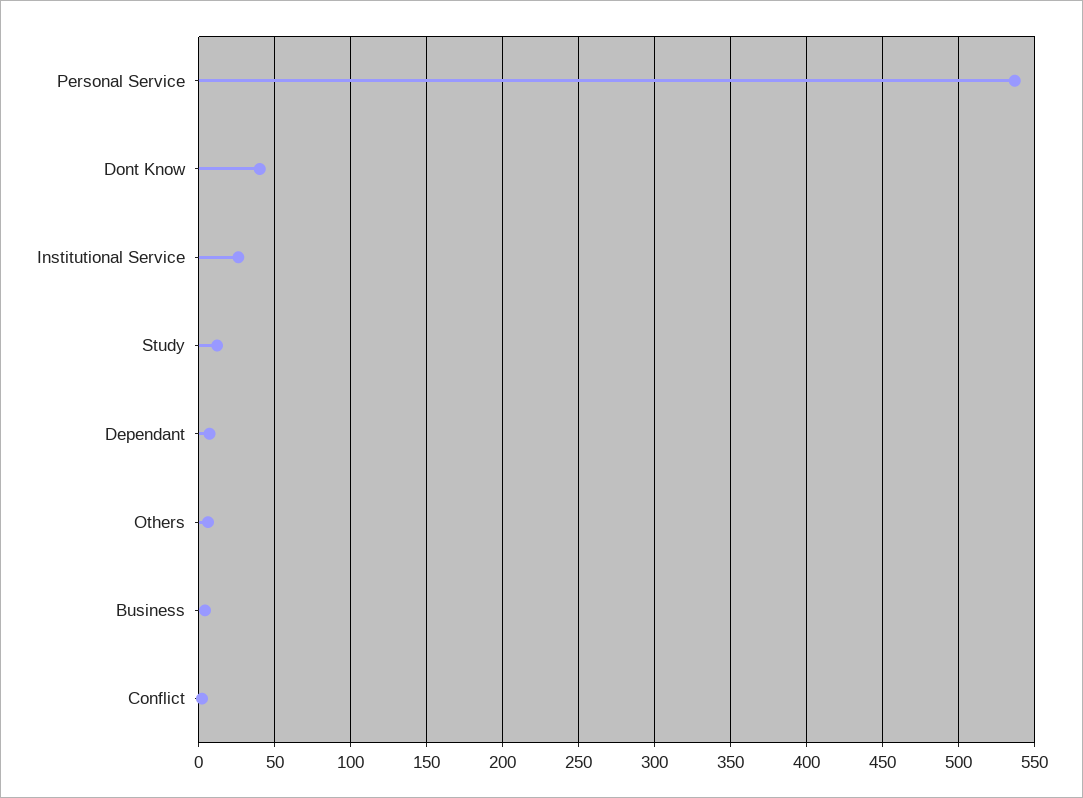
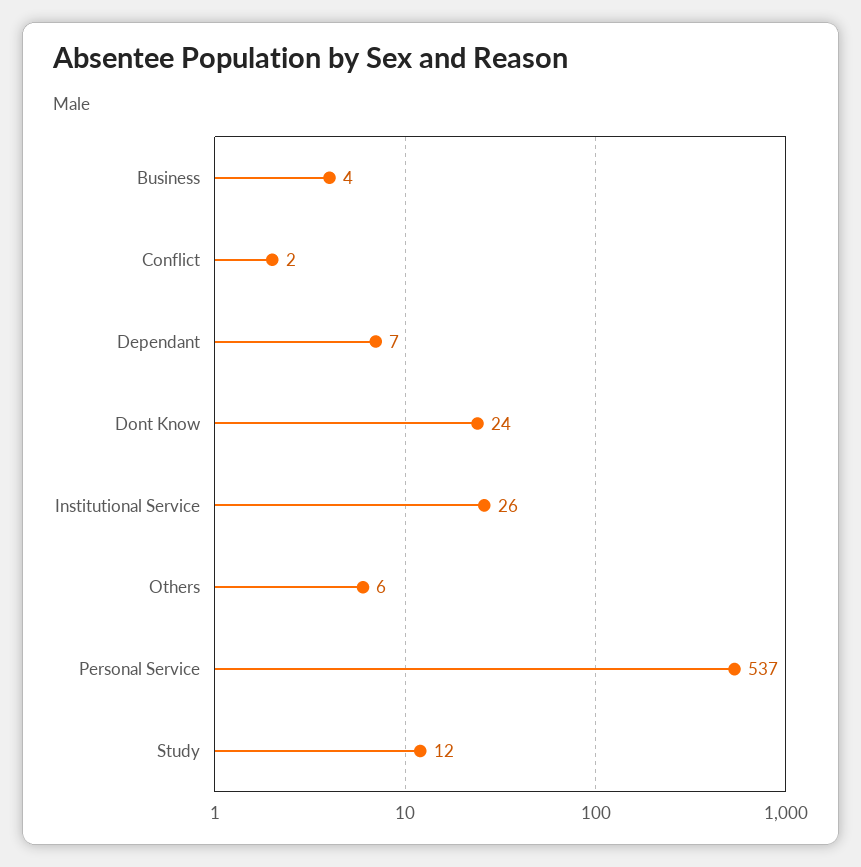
Dont Know: 40 -> 24

